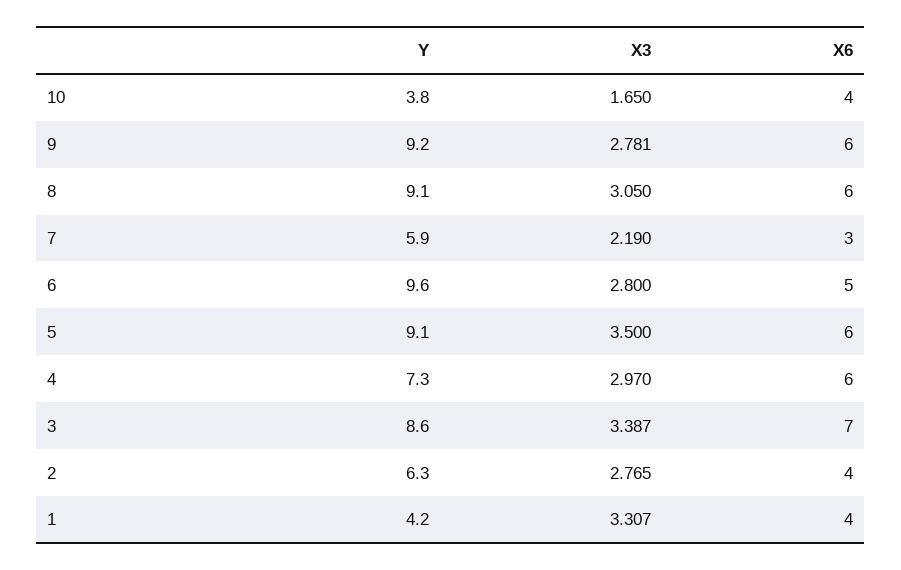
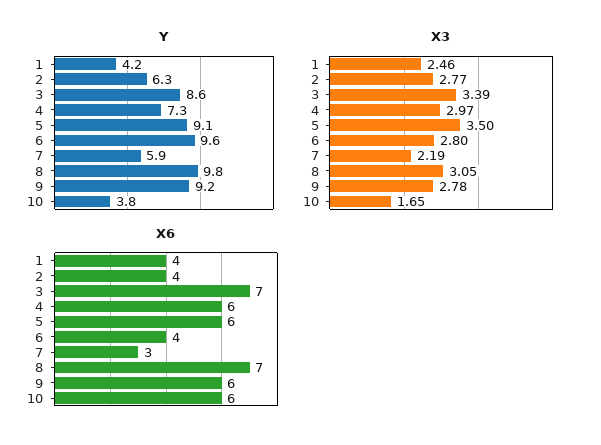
X6, 10: 4 -> 6
Y, 8: 9.1 -> 9.8
X6, 8: 6 -> 7
X6, 6: 5 -> 4
X3, 1: 3.307 -> 2.46

